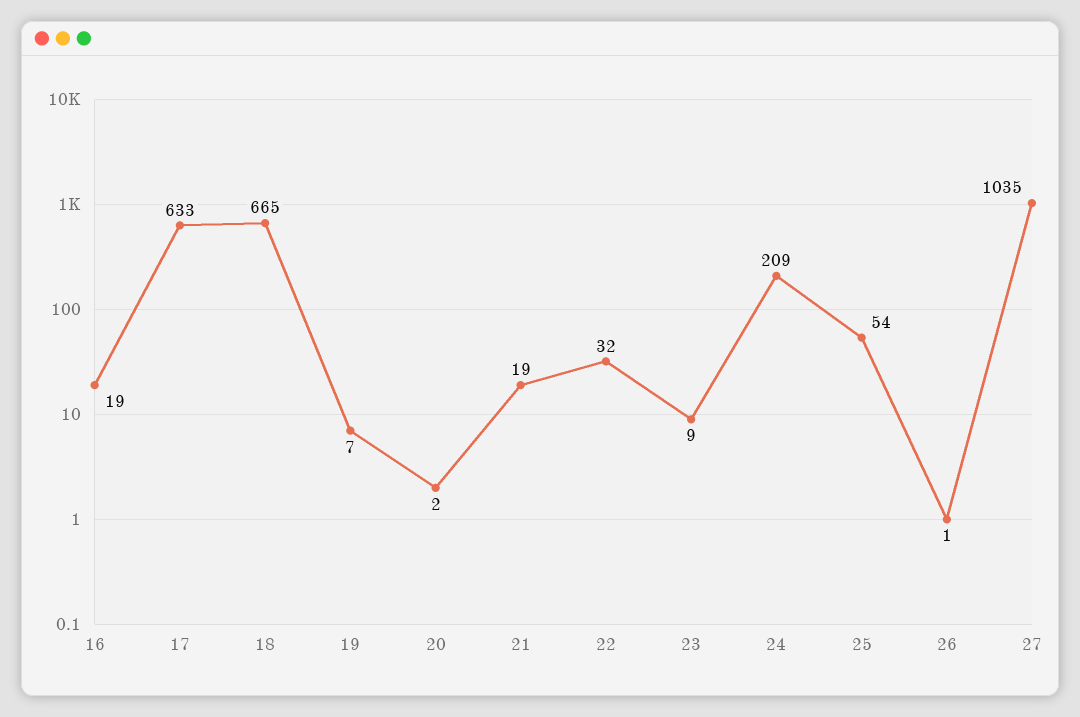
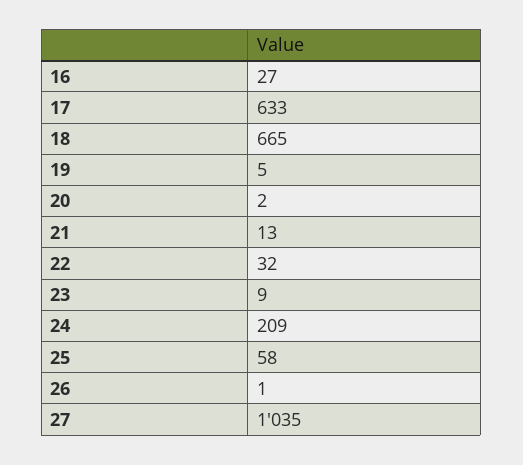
16: 19 -> 27
19: 7 -> 5
21: 19 -> 13
25: 54 -> 58

